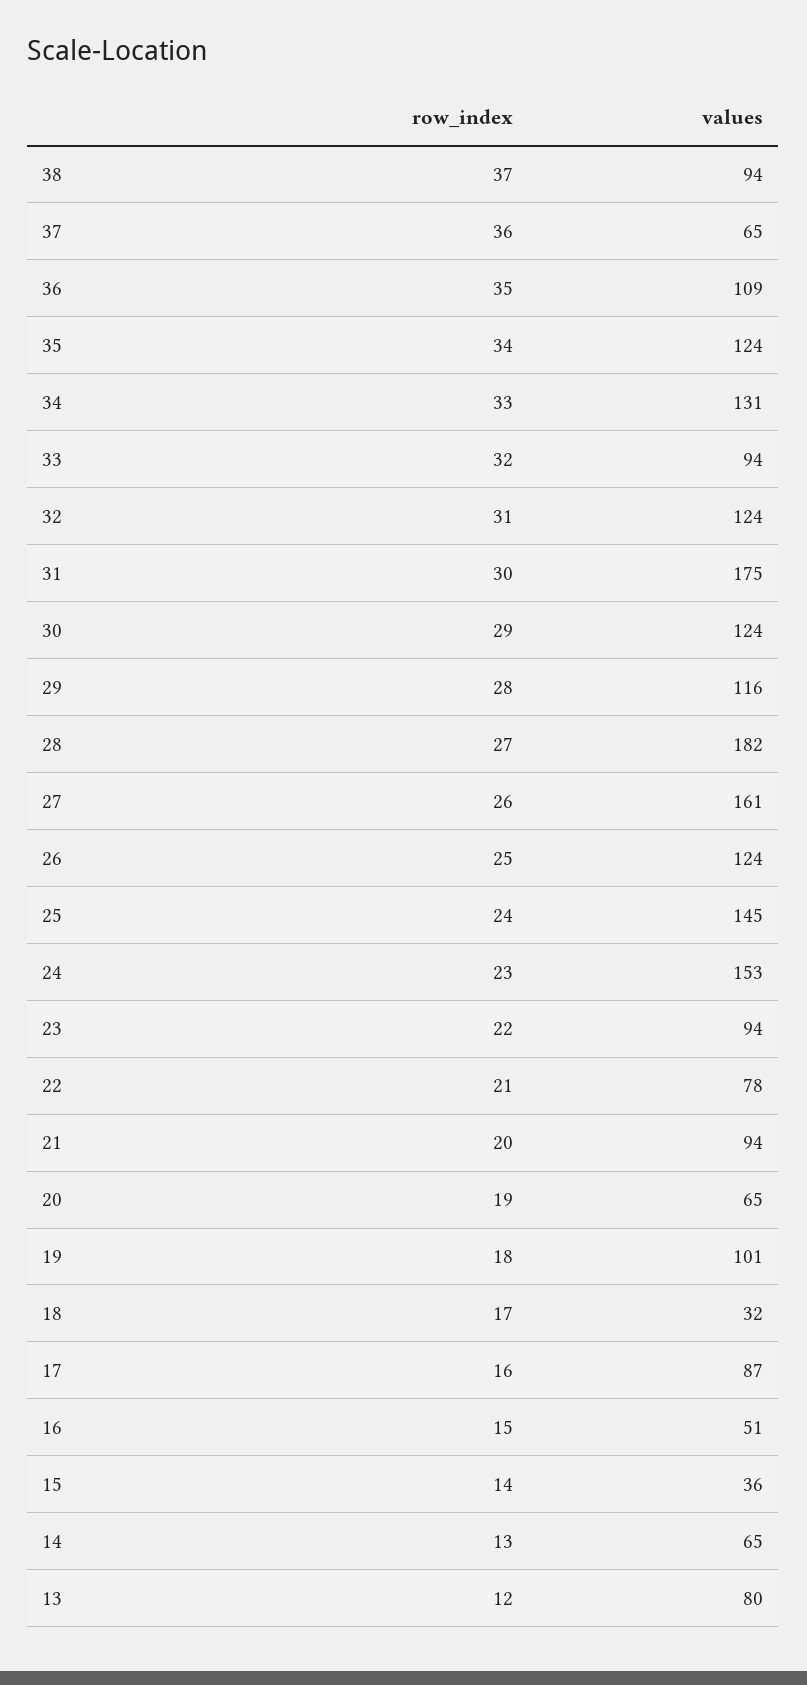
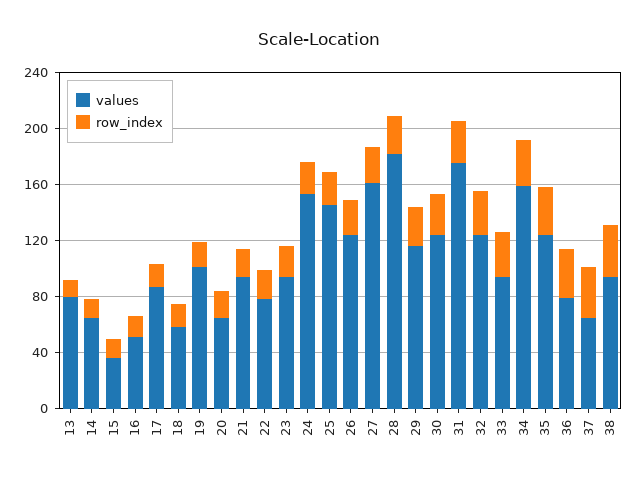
values, 36: 109 -> 80
values, 34: 131 -> 160
values, 18: 32 -> 60

